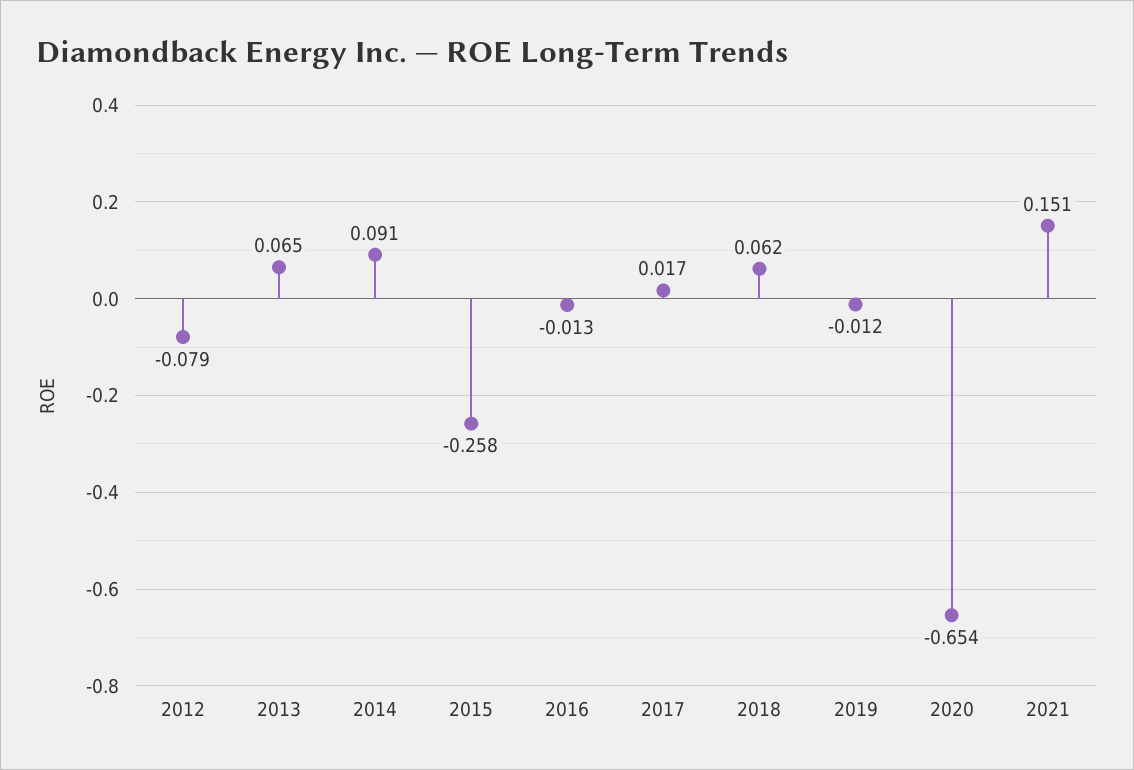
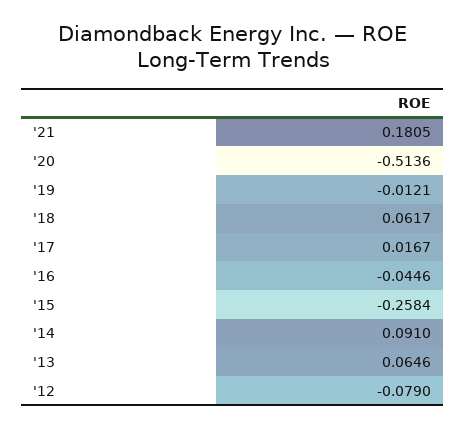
2016: -0.013 -> -0.0446
2020: -0.654 -> -0.5136
2021: 0.151 -> 0.1805

